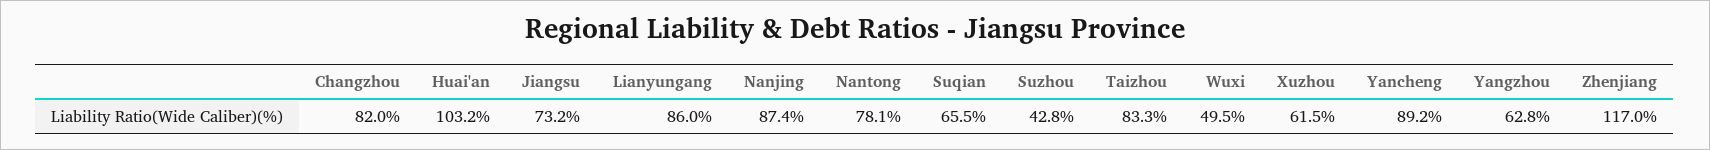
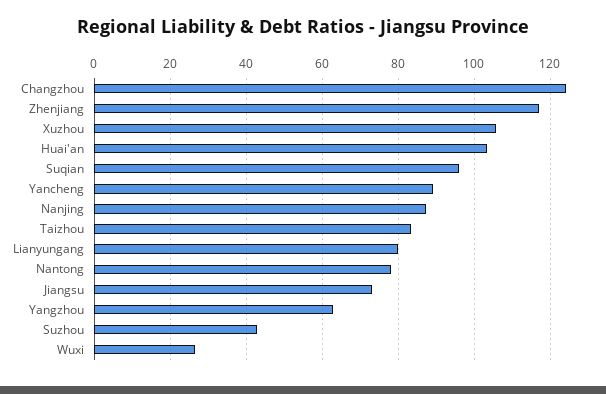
Changzhou: 82 -> 124
Lianyungang: 86 -> 80
Suqian: 65.5 -> 96
Wuxi: 49.5 -> 26
Xuzhou: 61.5 -> 106

